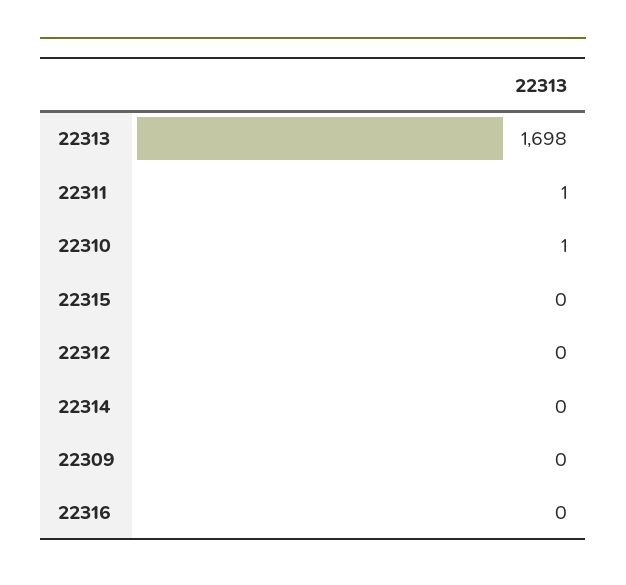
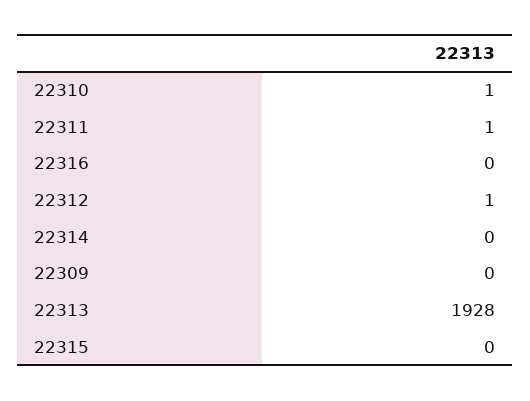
22313: 1698 -> 1928
22312: 0 -> 1

